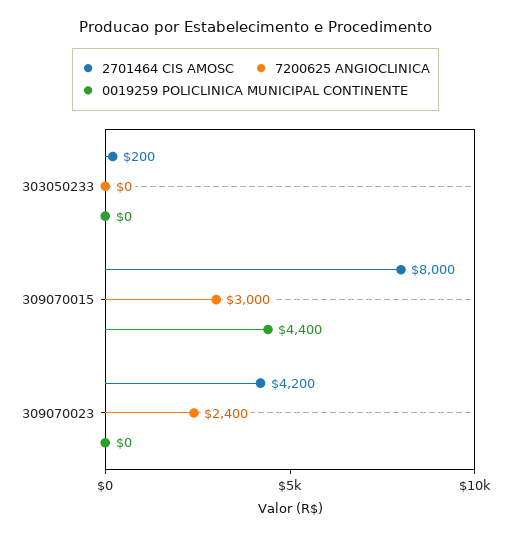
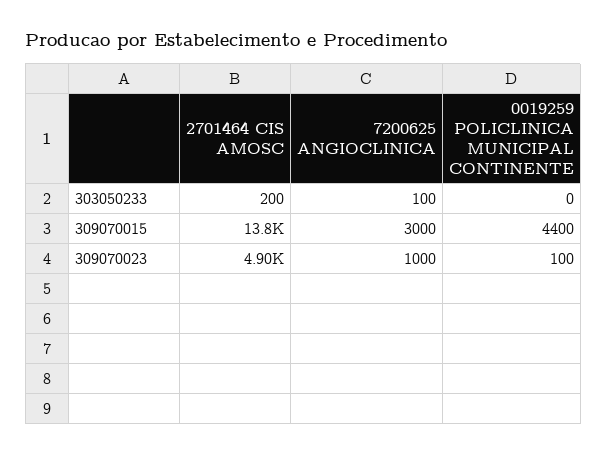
7200625 ANGIOCLINICA, 303050233: 0 -> 100
2701464 CIS AMOSC, 309070015: 8000 -> 13800
2701464 CIS AMOSC, 309070023: 4200 -> 4900
7200625 ANGIOCLINICA, 309070023: 2400 -> 1000
0019259 POLICLINICA MUNICIPAL CONTINENTE, 309070023: 0 -> 100

